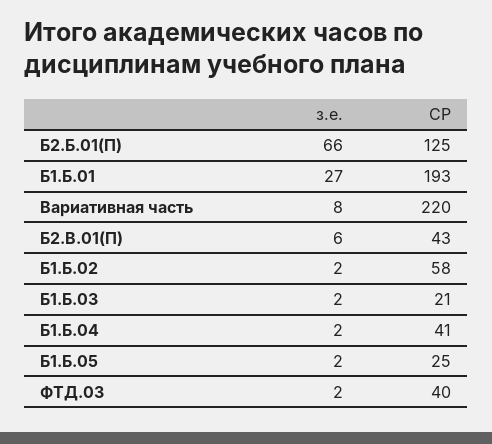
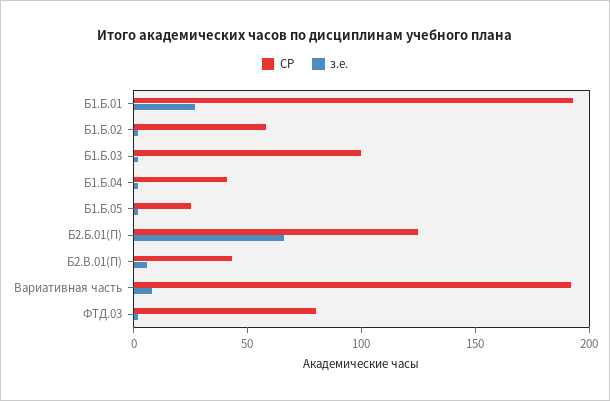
СР, Вариативная часть: 220 -> 190
СР, Б1.Б.03: 21 -> 100
СР, ФТД.03: 40 -> 80

